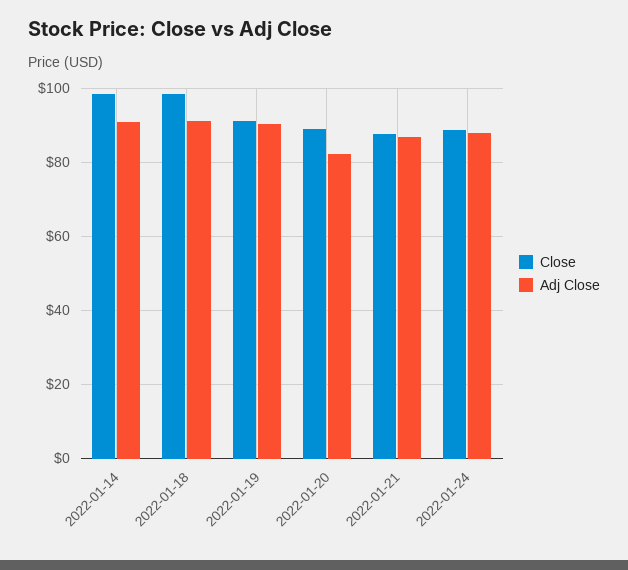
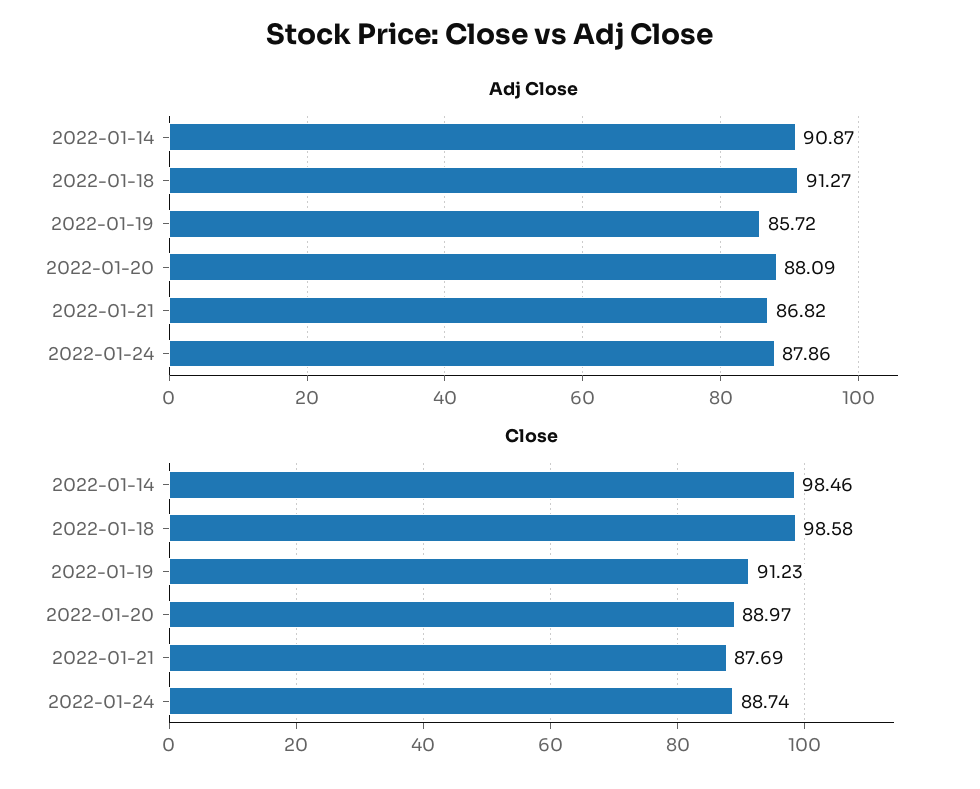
Adj Close, 2022-01-19: 90 -> 85.72
Adj Close, 2022-01-20: 82 -> 88.09

